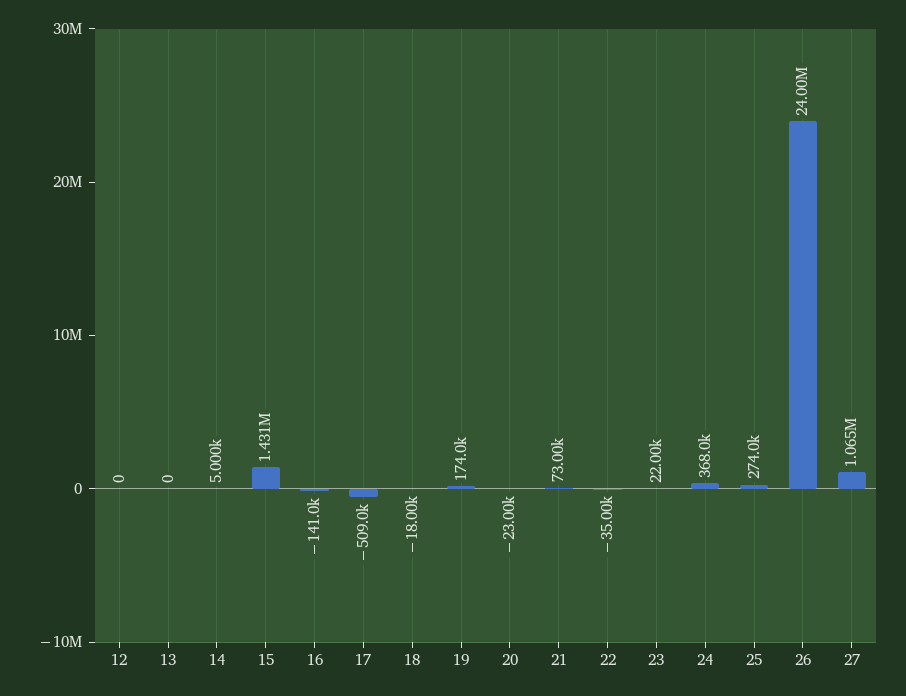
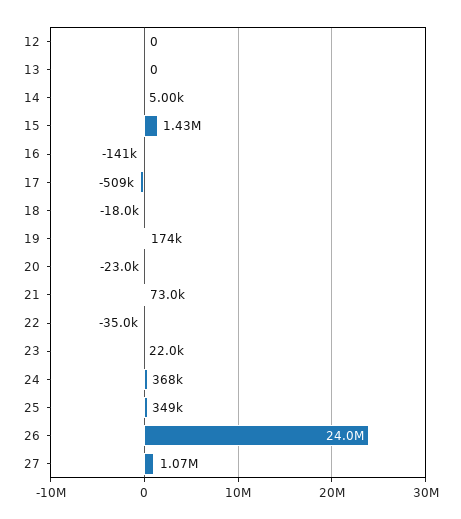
25: 274000 -> 349000

